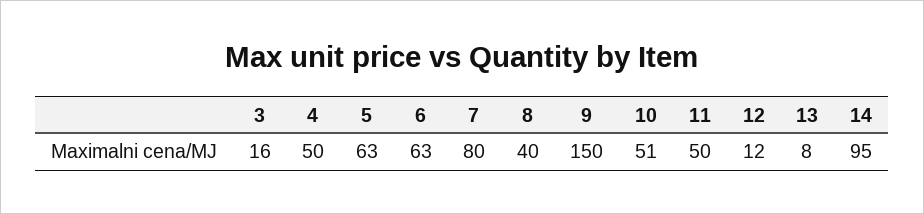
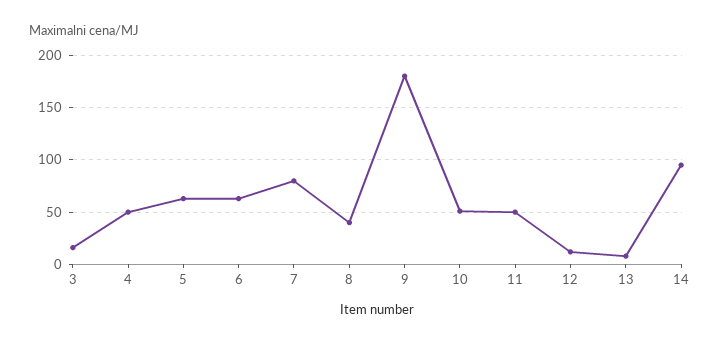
9: 150 -> 180

